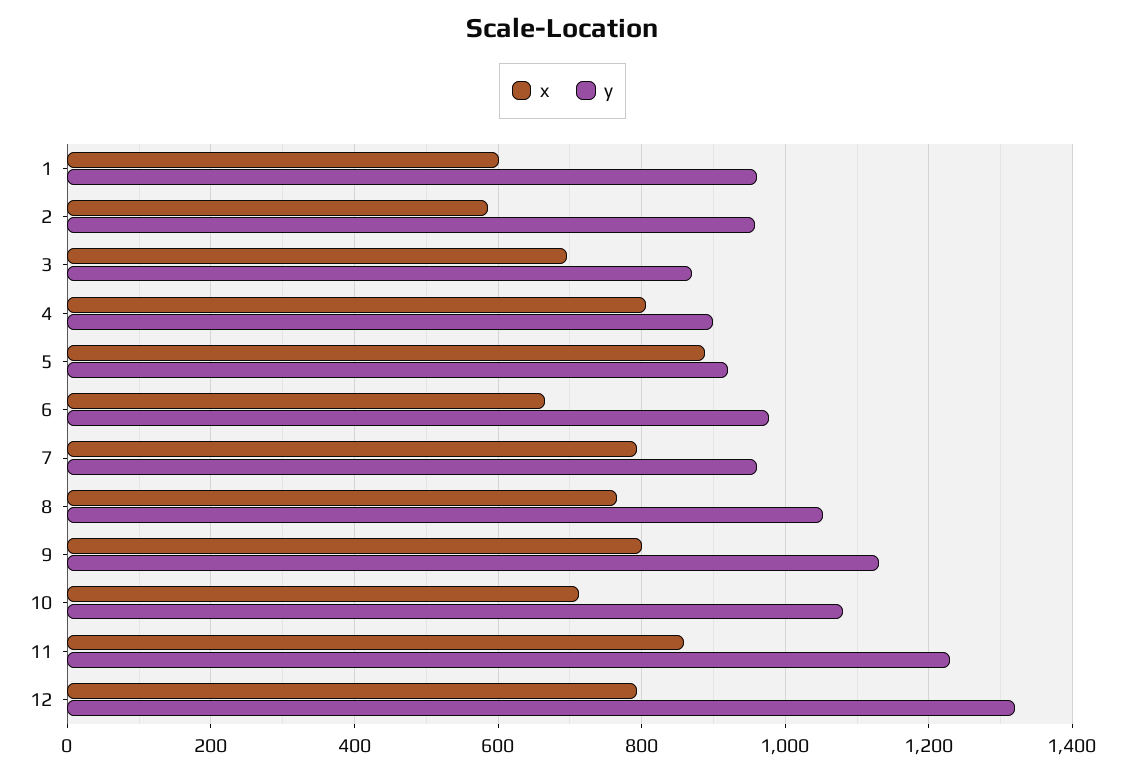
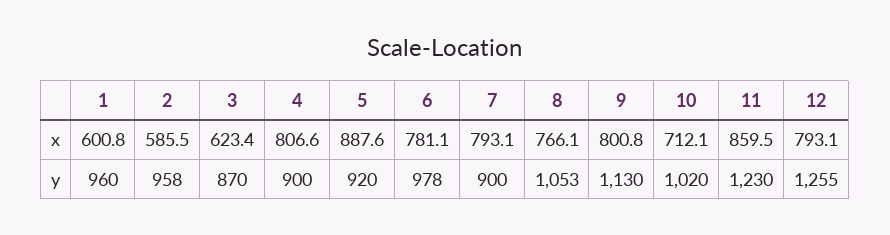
x, 3: 700 -> 623.4
x, 6: 660 -> 781.1
y, 7: 960 -> 900
y, 10: 1080 -> 1020
y, 12: 1320 -> 1255

